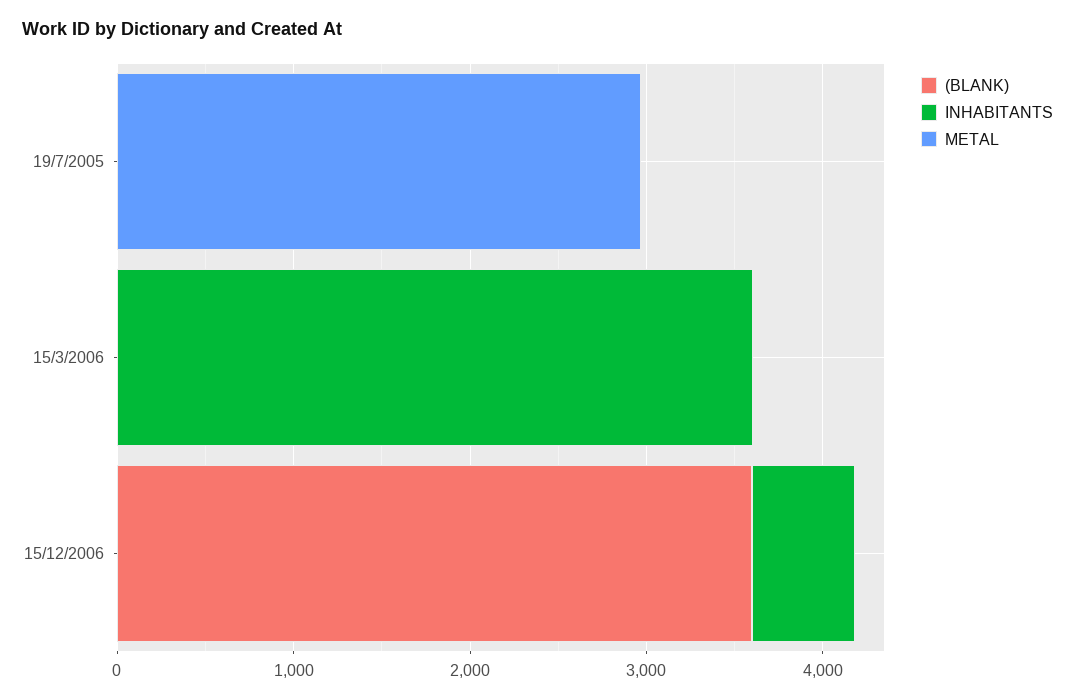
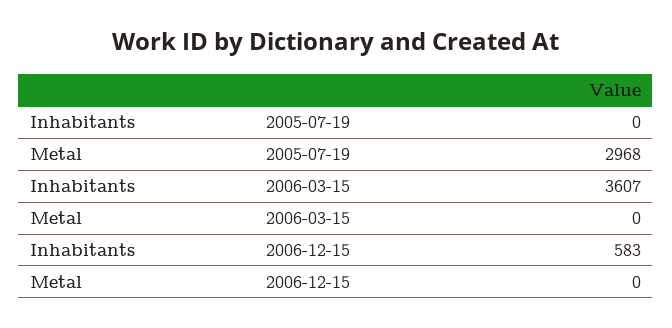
(BLANK), 19/7/2005: 0 -> none
(BLANK), 15/3/2006: 0 -> none
(BLANK), 15/12/2006: 3600 -> none

